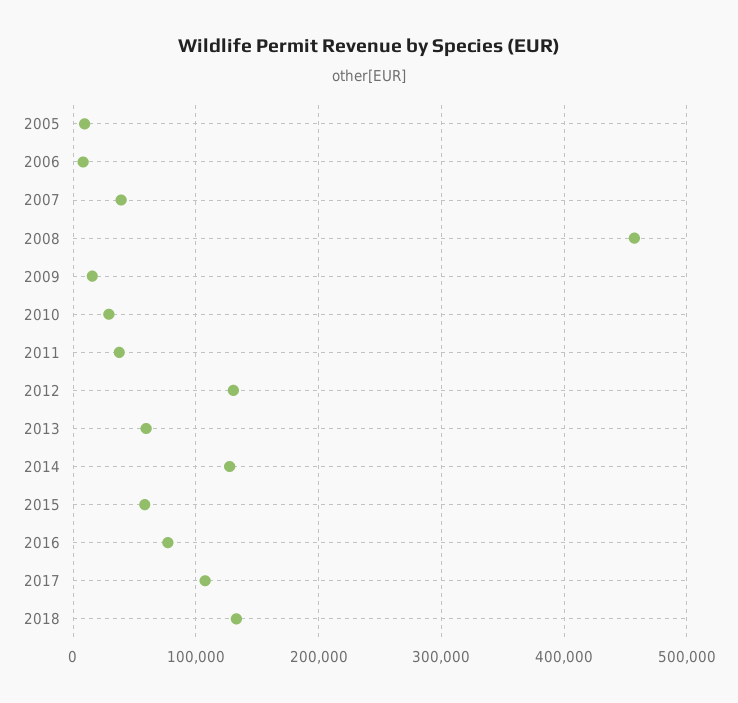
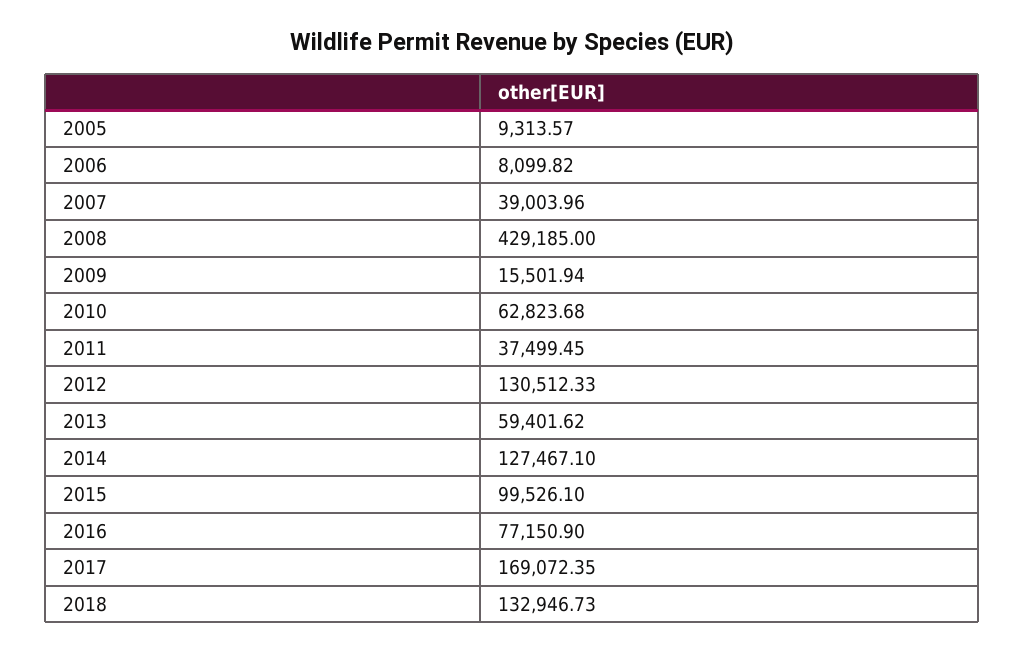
2008: 460000 -> 429185
2010: 30000 -> 62823.68
2015: 60000 -> 99526.1
2017: 110000 -> 169072.35

